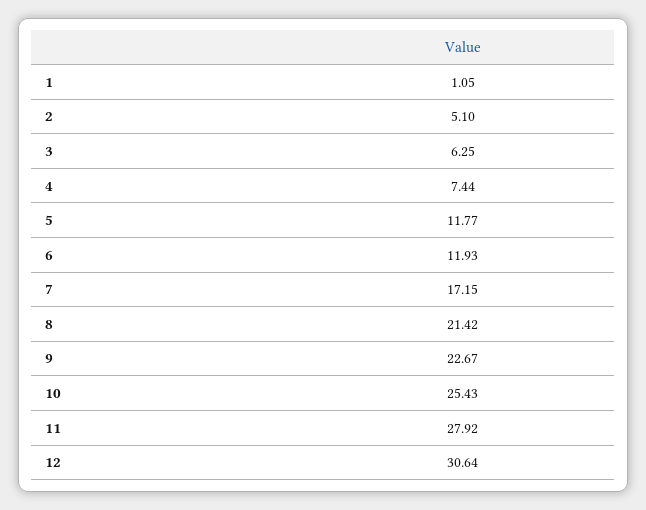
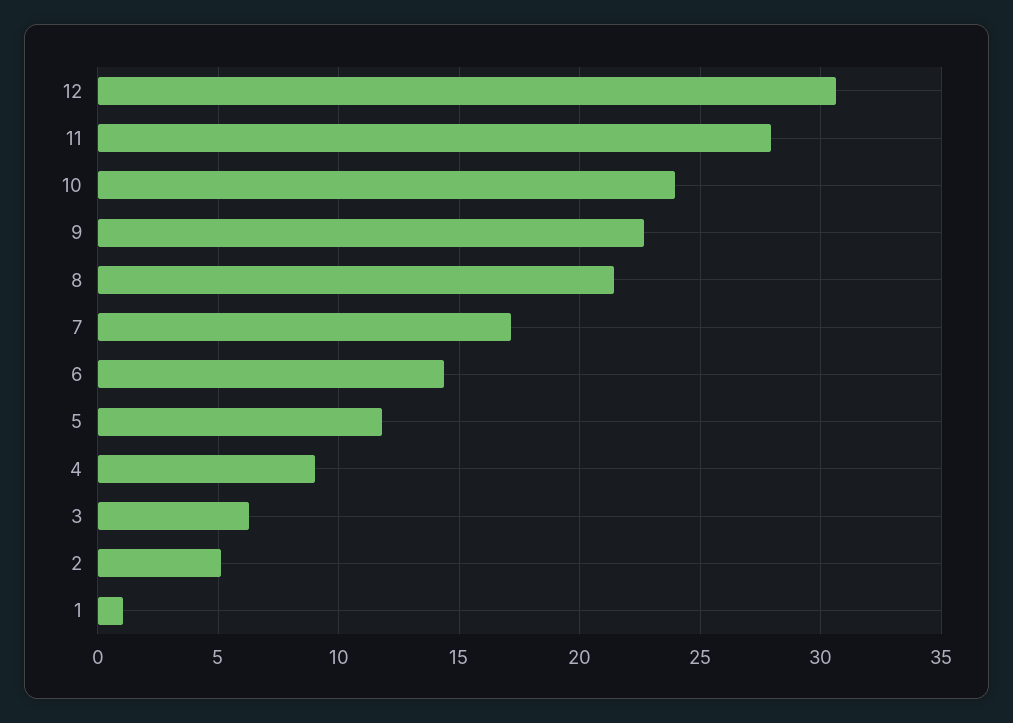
4: 7.44 -> 9
6: 11.93 -> 14.5
10: 25.43 -> 24

